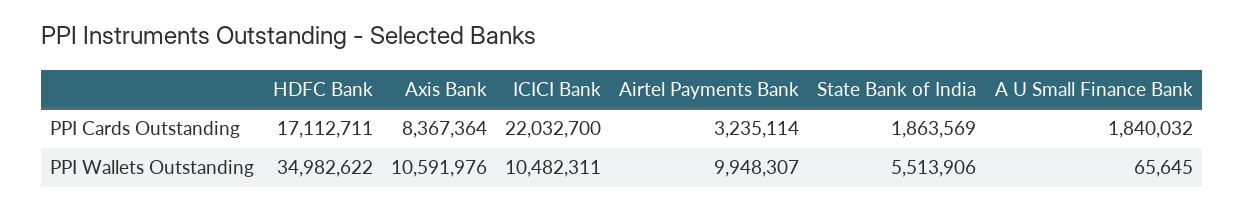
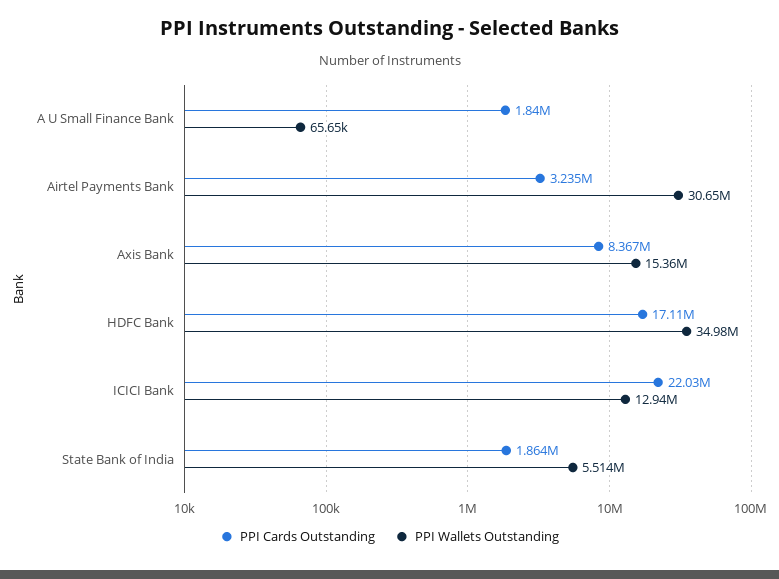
PPI Wallets Outstanding, Axis Bank: 10591976 -> 15360000
PPI Wallets Outstanding, ICICI Bank: 10482311 -> 12940000
PPI Wallets Outstanding, Airtel Payments Bank: 9948307 -> 30650000

